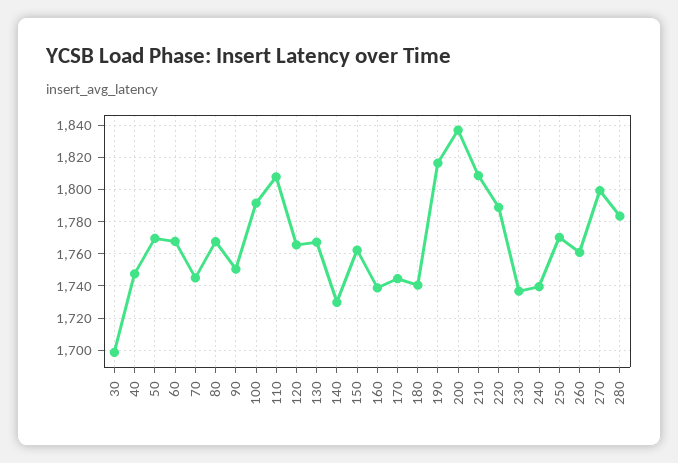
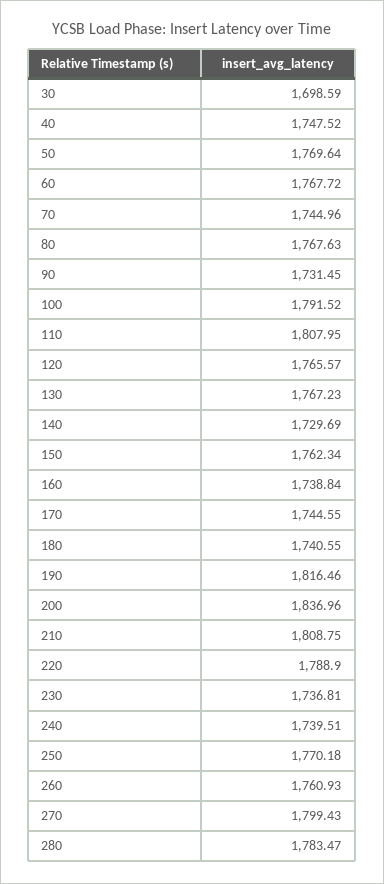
90: 1750 -> 1731.45

